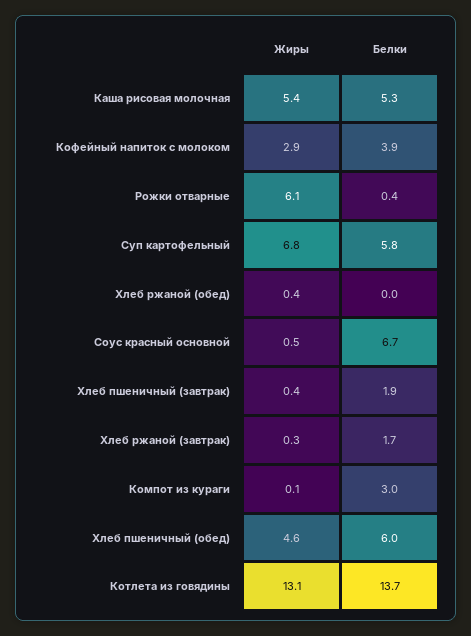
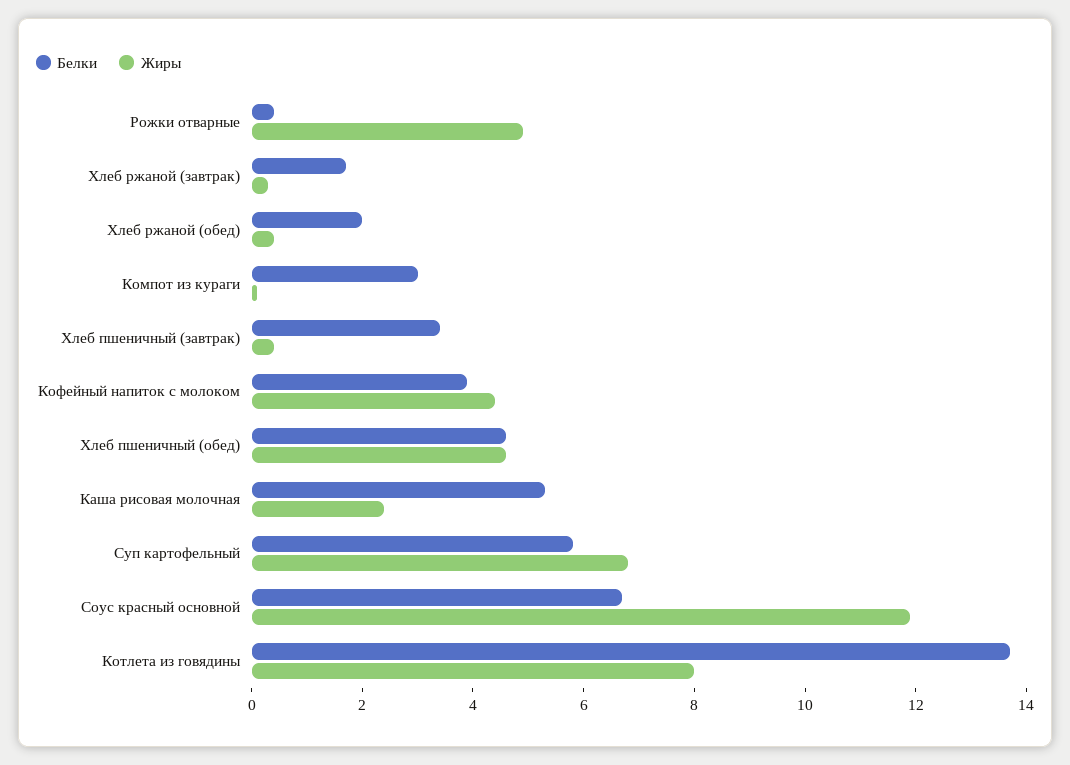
Жиры, Каша рисовая молочная: 5.4 -> 2.5
Жиры, Кофейный напиток с молоком: 2.9 -> 4.5
Жиры, Рожки отварные: 6.1 -> 5
Белки, Хлеб ржаной (обед): 0 -> 2
Жиры, Соус красный основной: 0.5 -> 12
Белки, Хлеб пшеничный (завтрак): 1.9 -> 3.5
Белки, Хлеб пшеничный (обед): 6 -> 4.5
Жиры, Котлета из говядины: 13.1 -> 8

